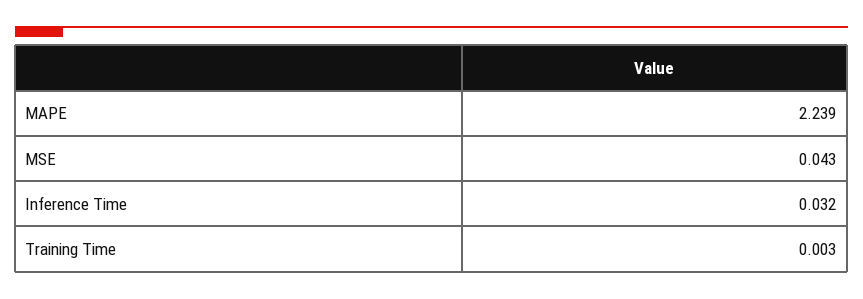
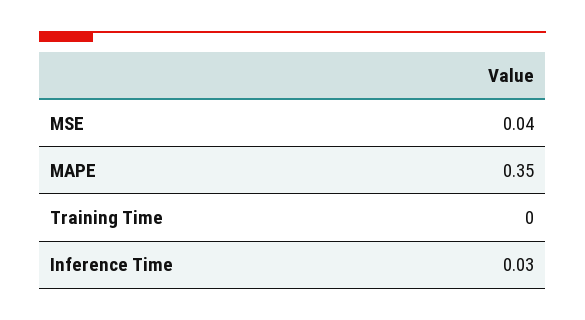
MAPE: 2.239 -> 0.35

